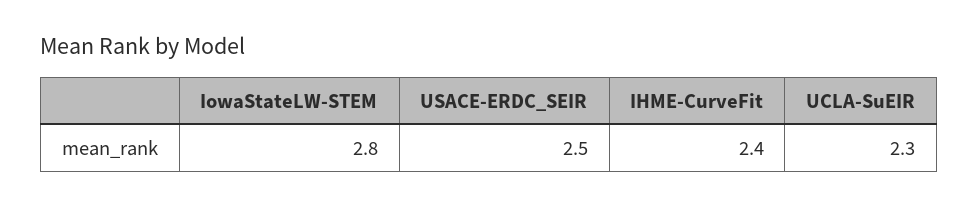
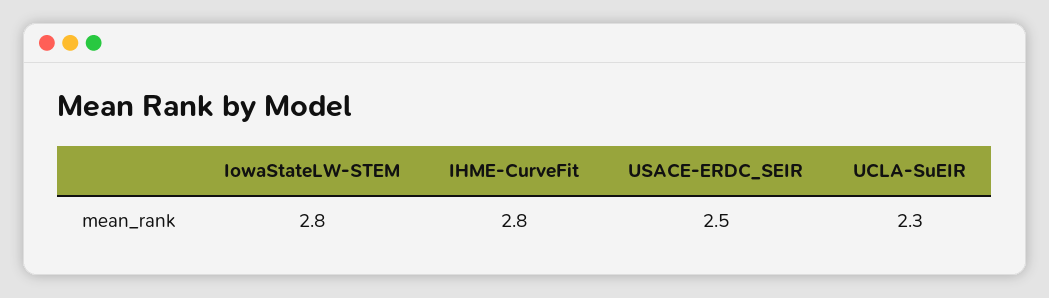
IHME-CurveFit: 2.4 -> 2.8

